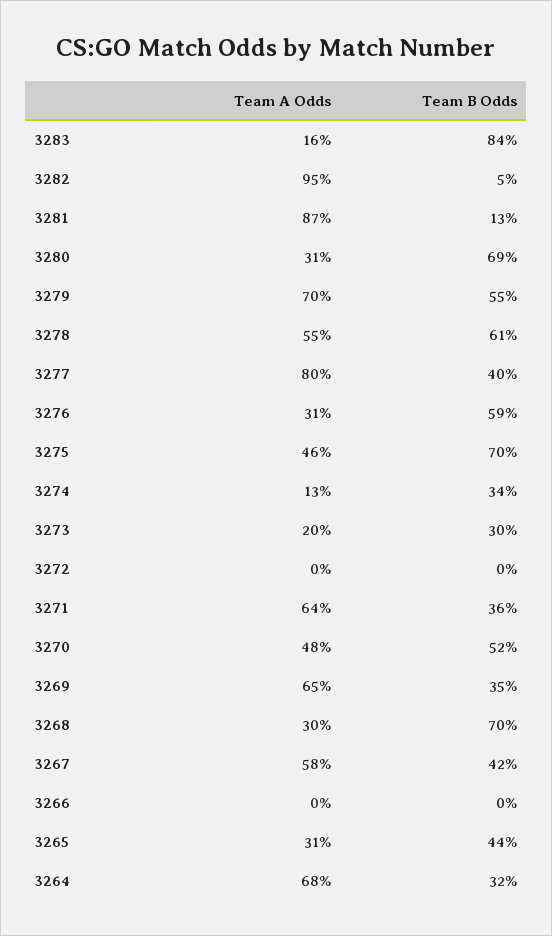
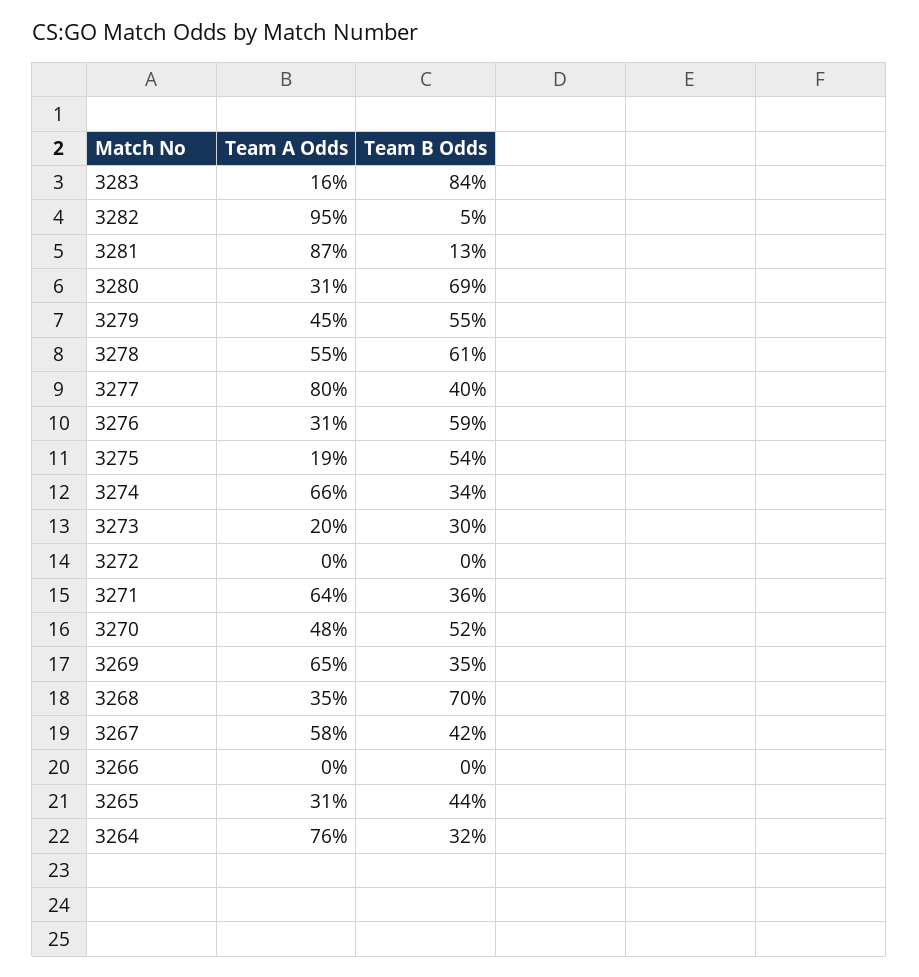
Team A Odds, 3279: 70 -> 45
Team A Odds, 3275: 46 -> 19
Team B Odds, 3275: 70 -> 54
Team A Odds, 3274: 13 -> 66
Team A Odds, 3268: 30 -> 35
Team A Odds, 3264: 68 -> 76

